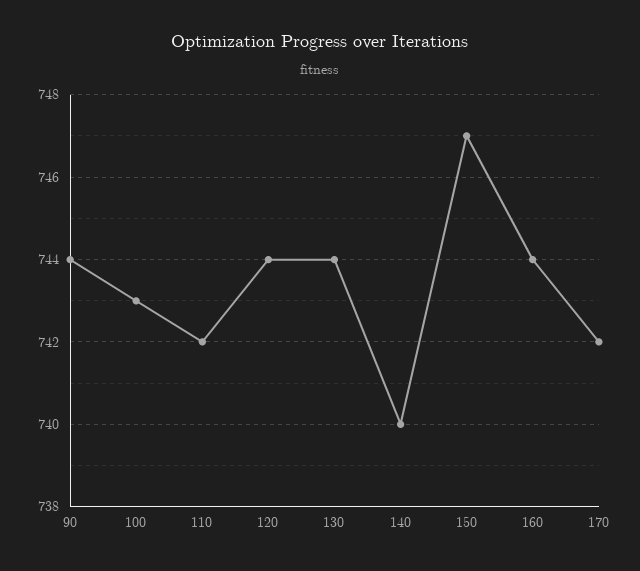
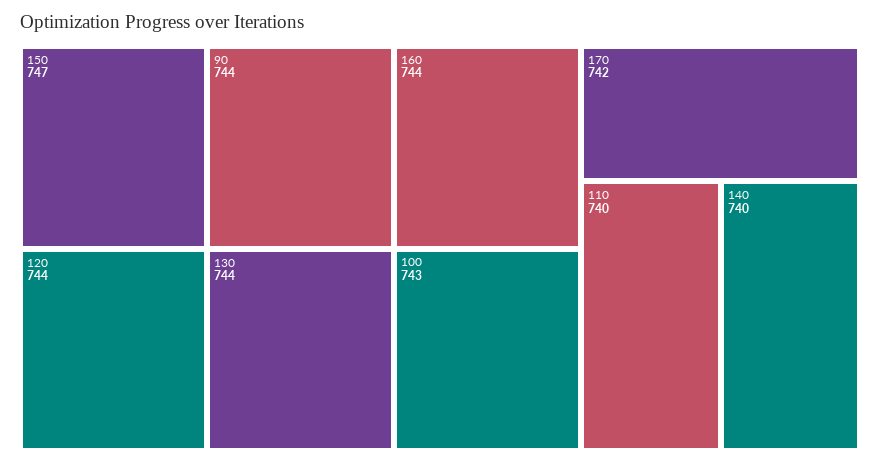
110: 742 -> 740

